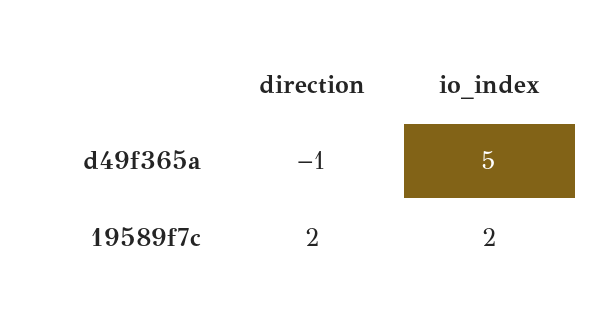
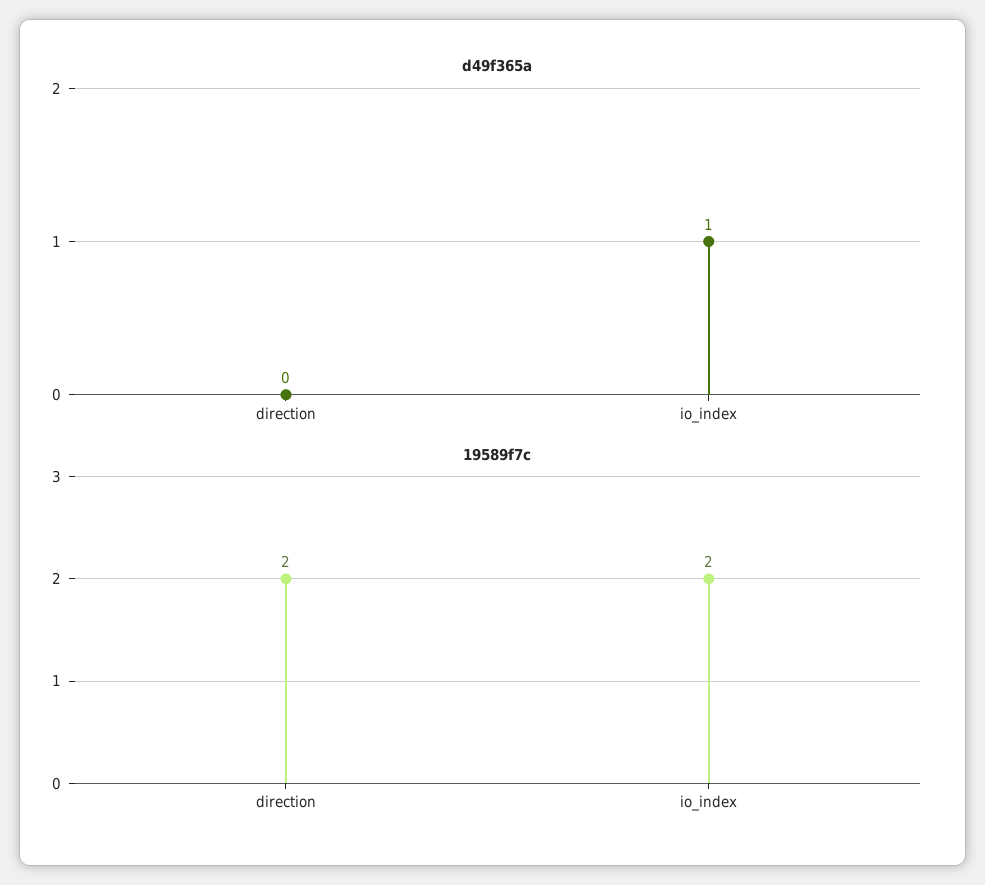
d49f365a, direction: -1 -> 0
d49f365a, io_index: 5 -> 1

